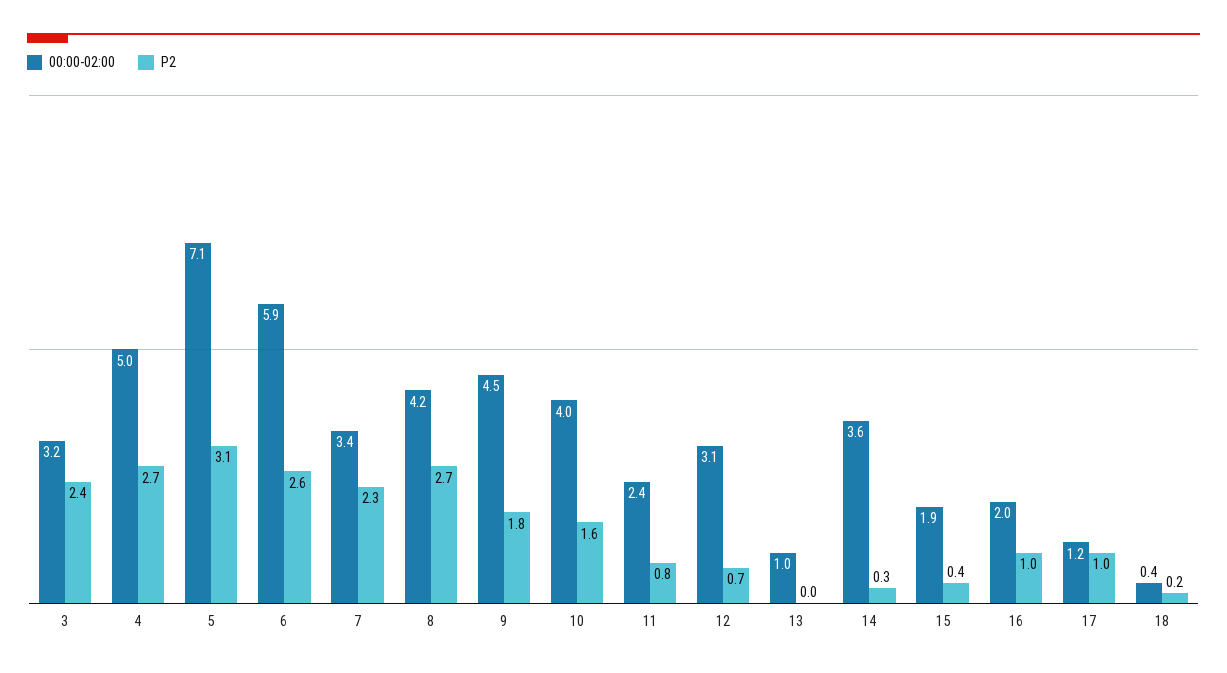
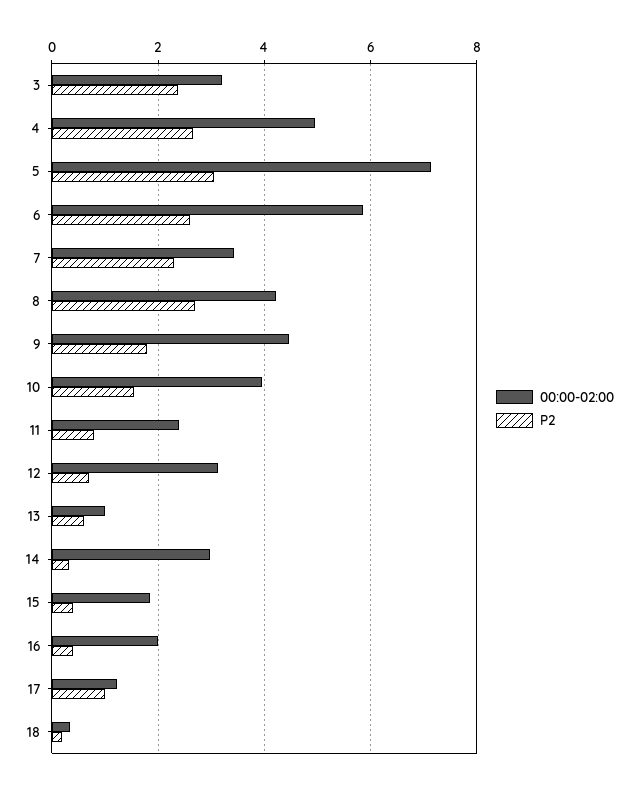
P2, 13: 0 -> 0.6
00:00-02:00, 14: 3.6 -> 3
P2, 16: 1 -> 0.4

